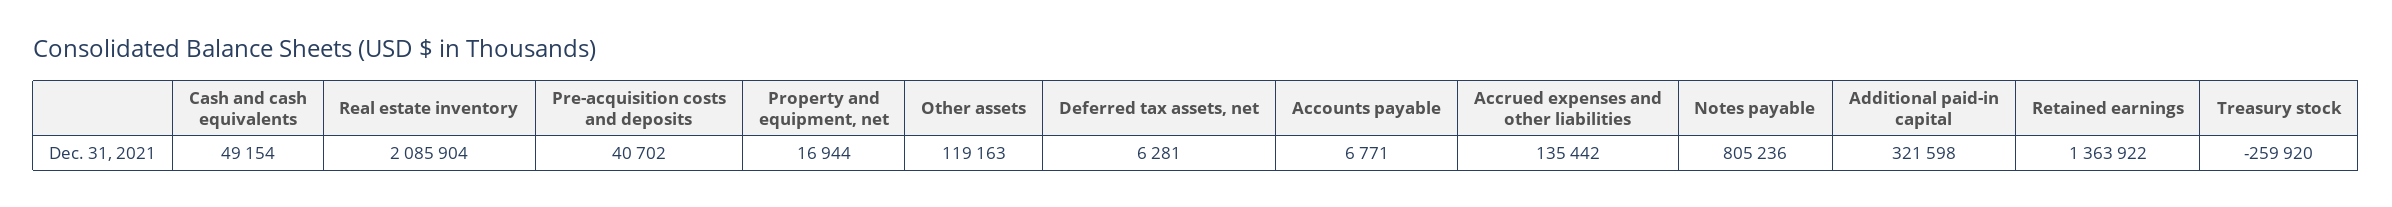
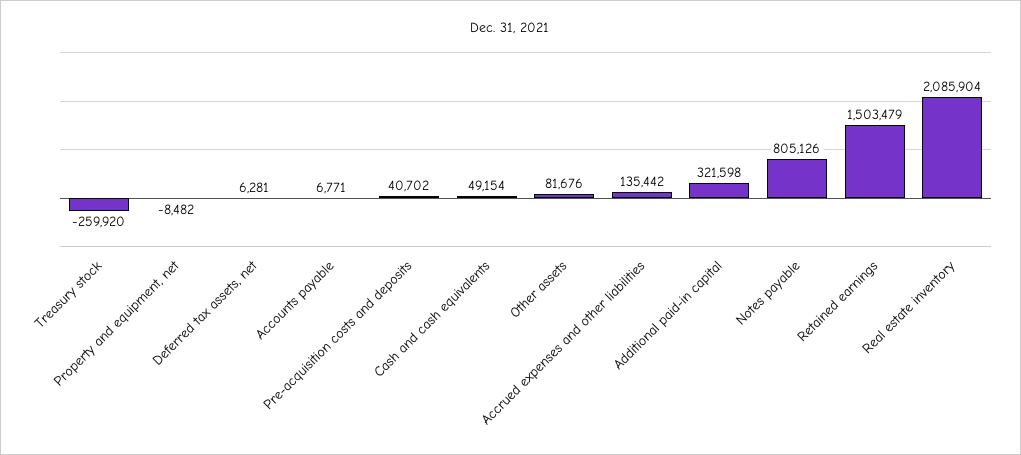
Property and equipment, net: 16944 -> -8482
Other assets: 119163 -> 81676
Notes payable: 805236 -> 805126
Retained earnings: 1363922 -> 1503479

